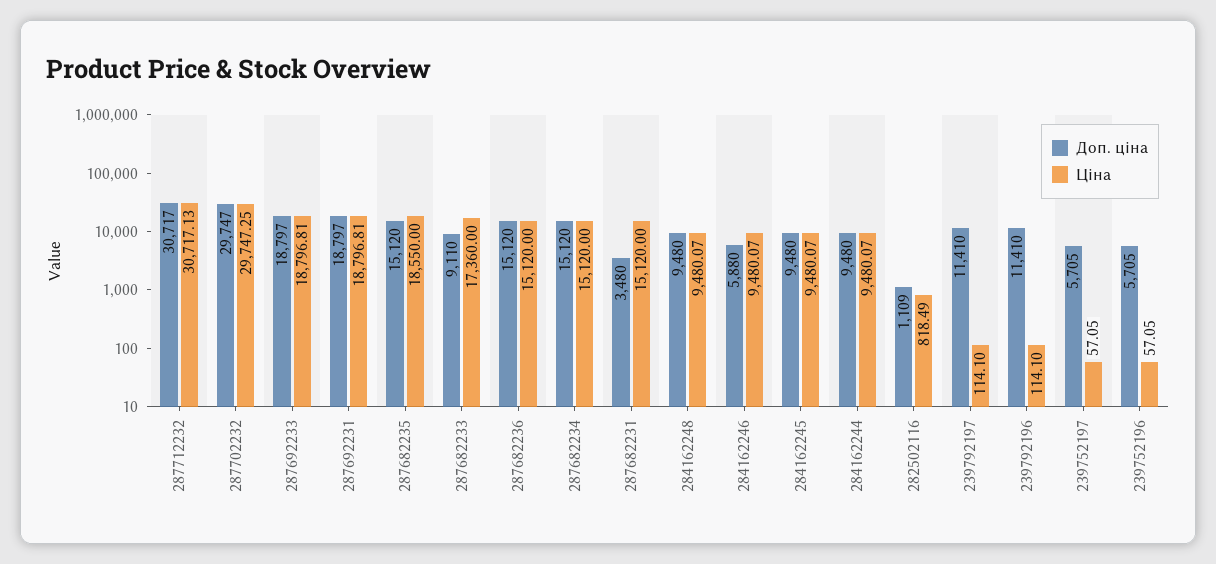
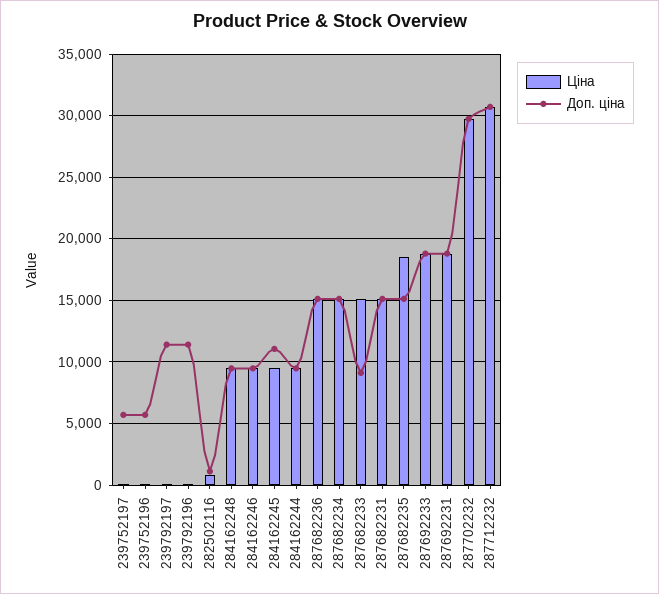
Ціна, 287682233: 17360 -> 15000
Доп. ціна, 287682231: 3480 -> 15000
Доп. ціна, 284162246: 5880 -> 9500
Доп. ціна, 284162245: 9480 -> 11000

